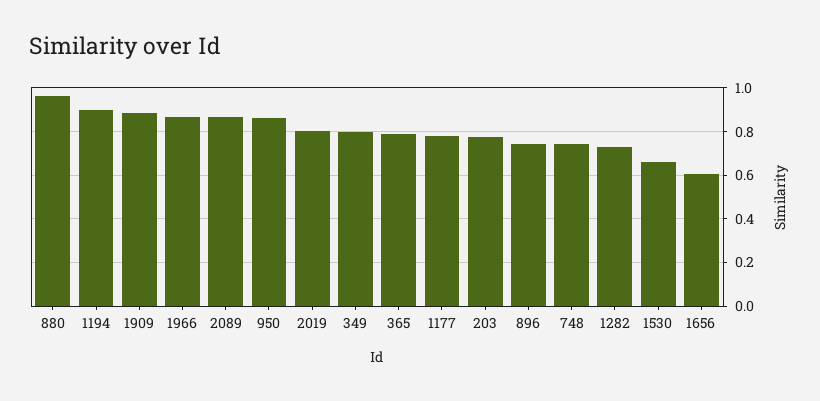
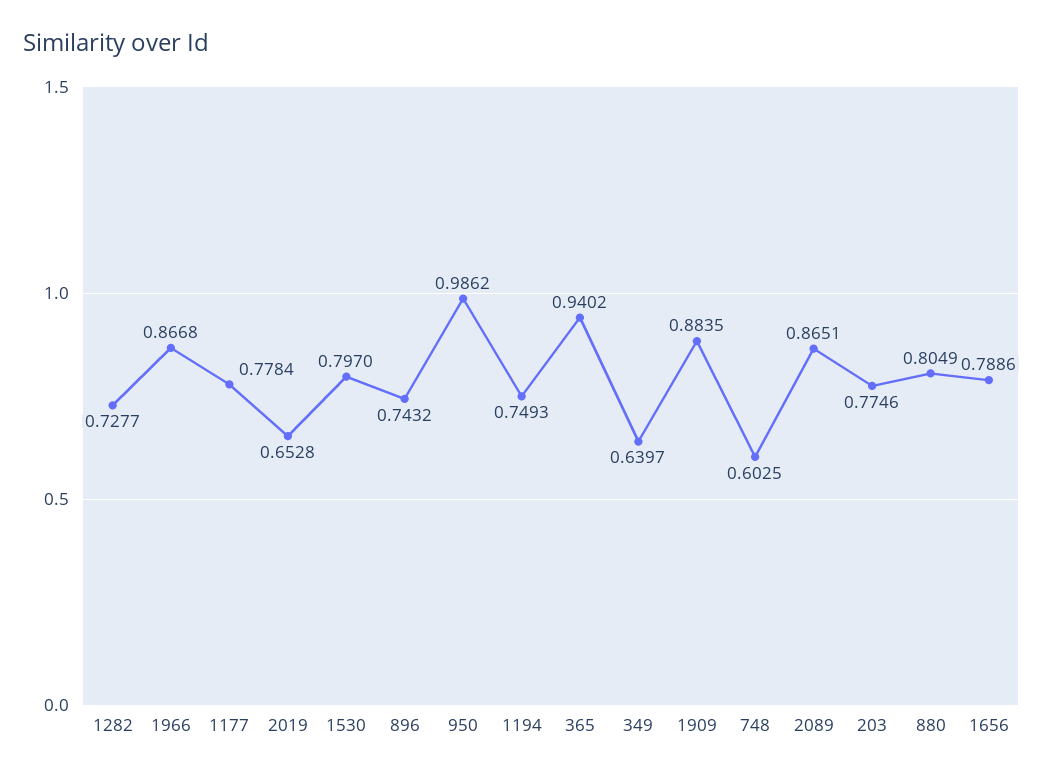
880: 0.95 -> 0.8049
1194: 0.9 -> 0.7493
950: 0.85 -> 0.9862
2019: 0.8 -> 0.6528
349: 0.8 -> 0.6397
365: 0.8 -> 0.9402
748: 0.75 -> 0.6025
1530: 0.65 -> 0.797
1656: 0.6 -> 0.7886

